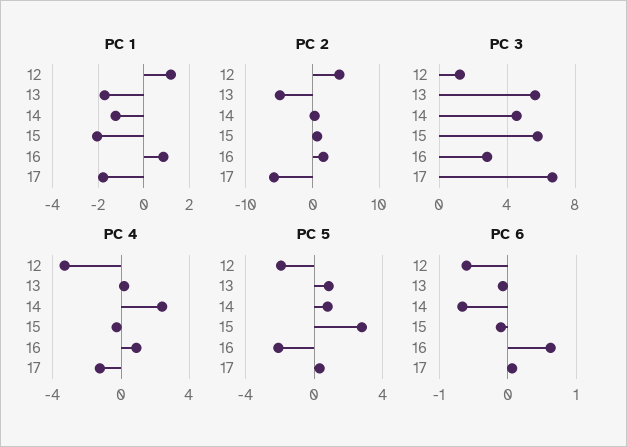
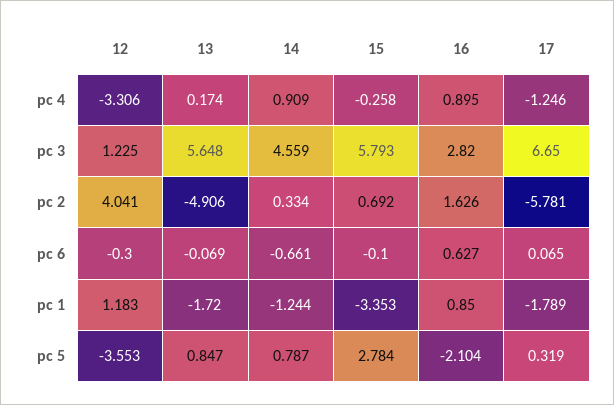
PC 1, 15: -2 -> -3.353
PC 4, 14: 2.5 -> 0.909
PC 5, 12: -2 -> -3.553
PC 6, 12: -0.6 -> -0.3

